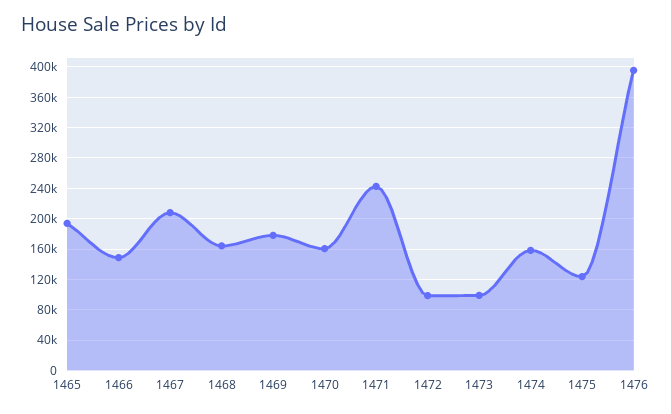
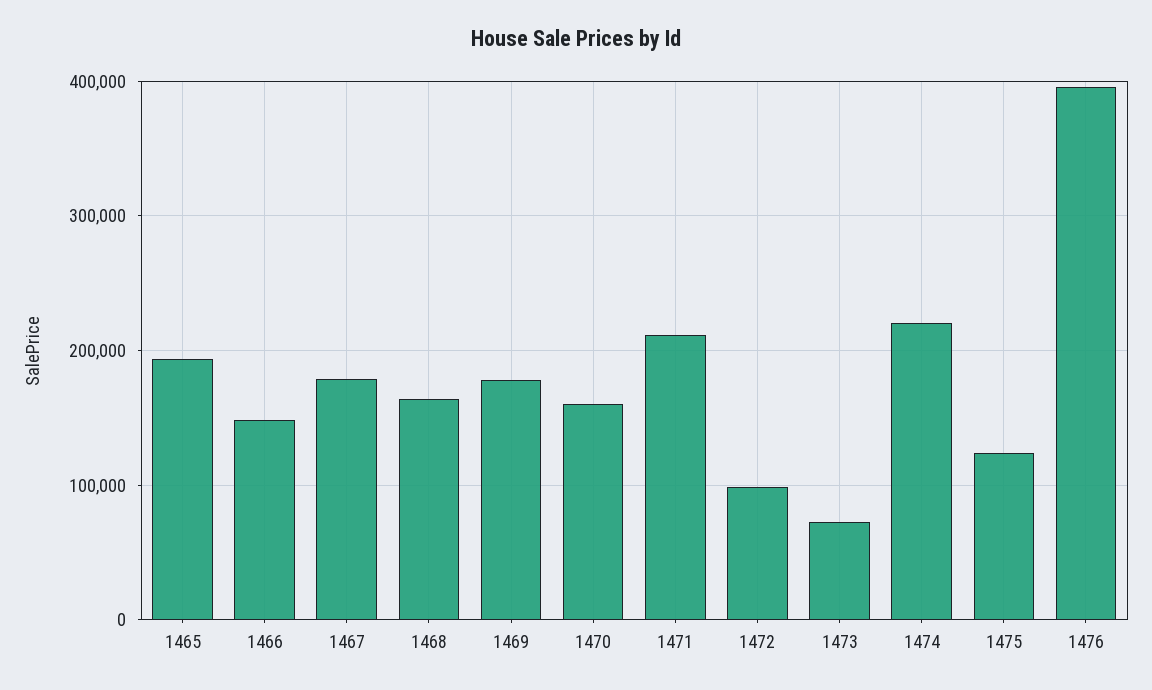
1467: 210000 -> 180000
1471: 240000 -> 210000
1473: 100000 -> 70000
1474: 160000 -> 220000

